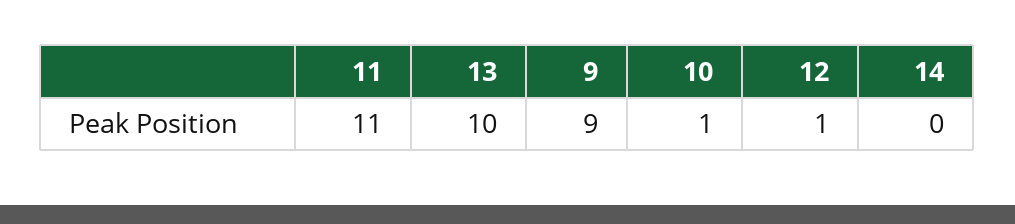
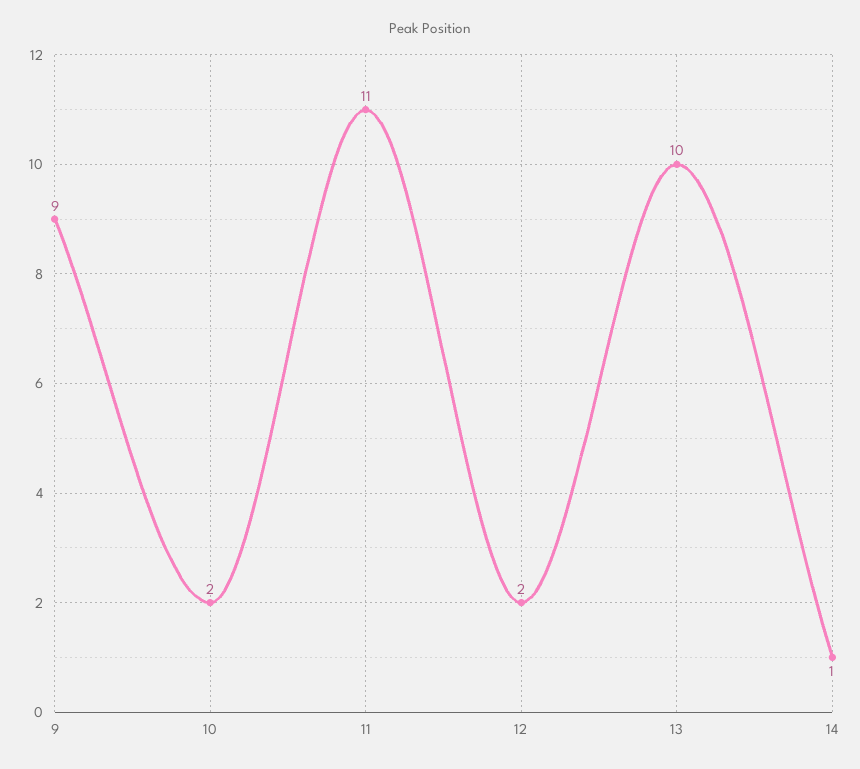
10: 1 -> 2
12: 1 -> 2
14: 0 -> 1

